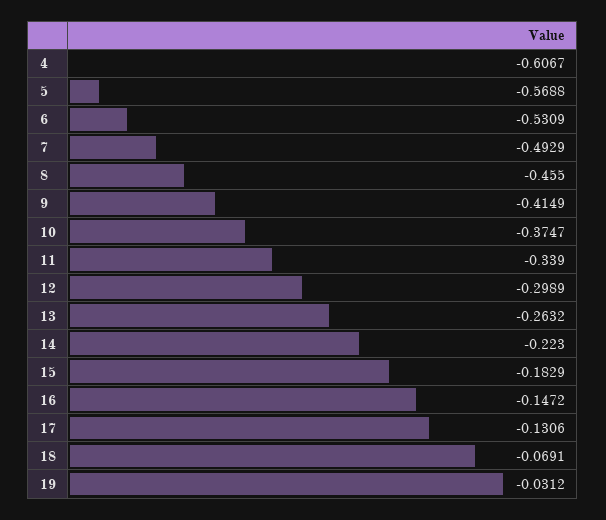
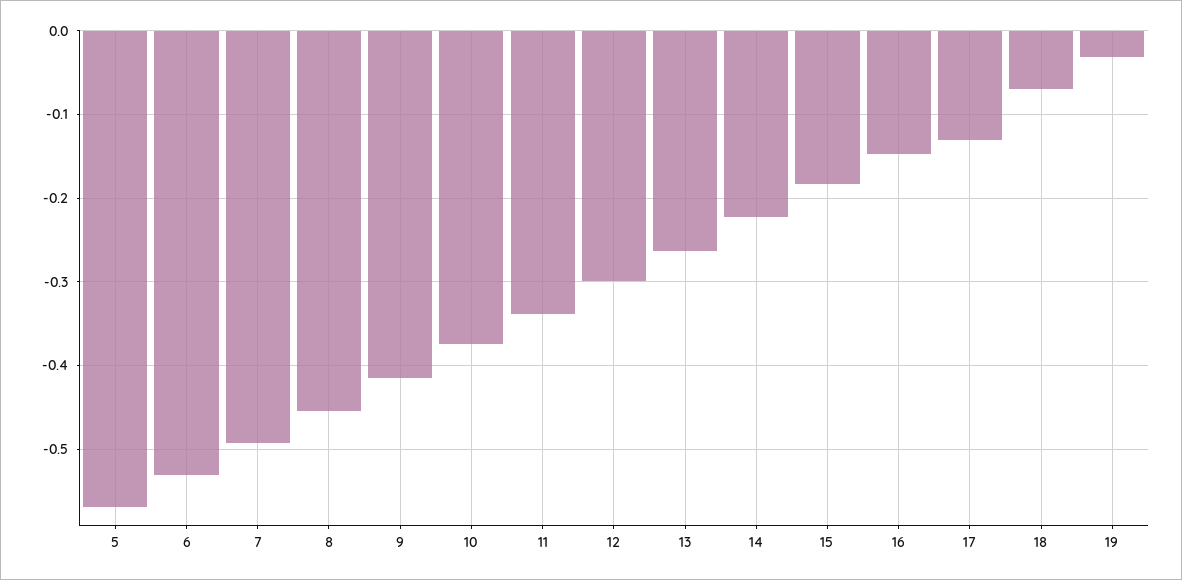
4: -0.6067 -> none

